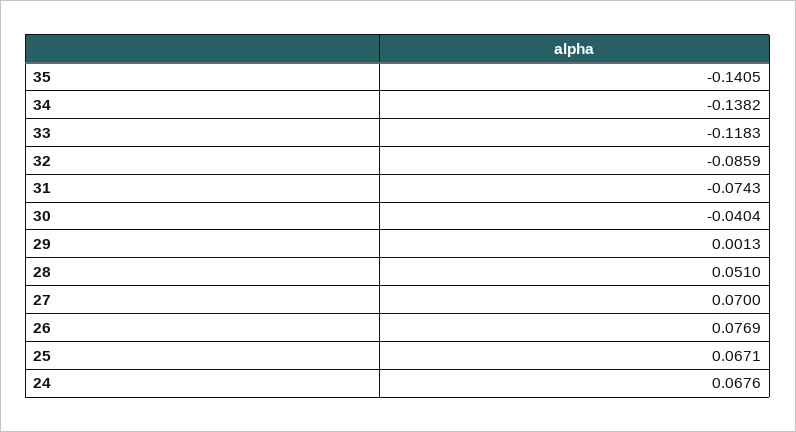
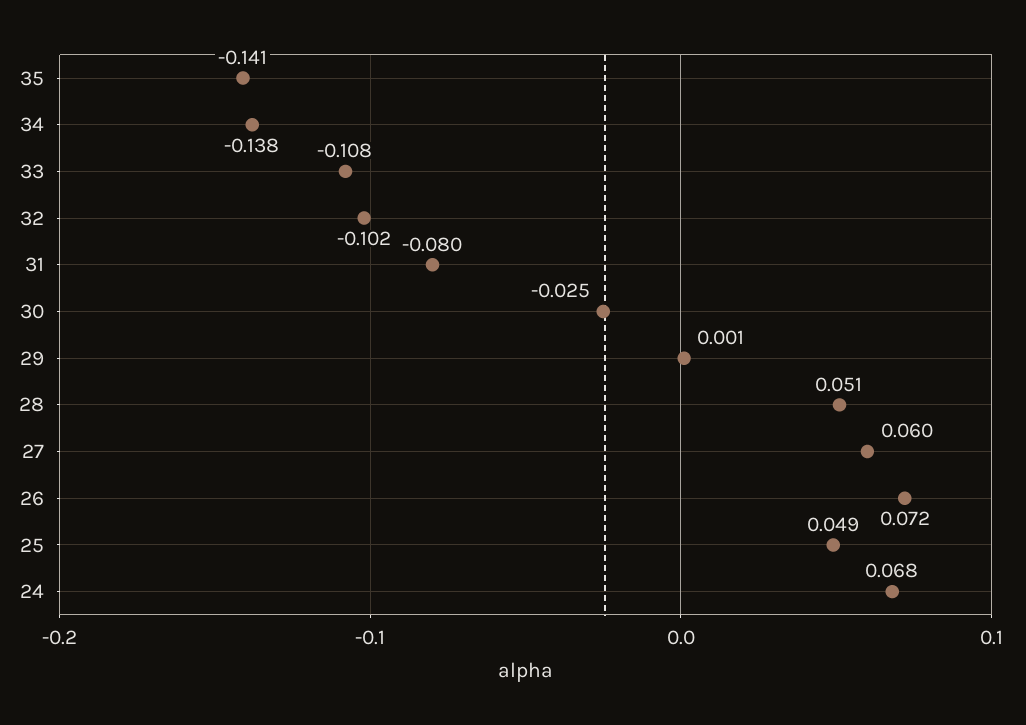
33: -0.1183 -> -0.108
32: -0.0859 -> -0.102
31: -0.0743 -> -0.08
30: -0.0404 -> -0.025
27: 0.07 -> 0.06
26: 0.0769 -> 0.072
25: 0.0671 -> 0.049

